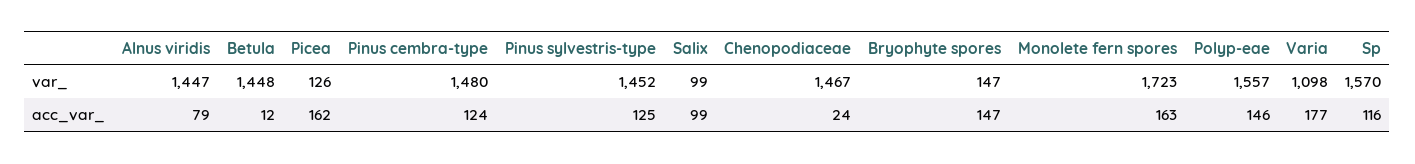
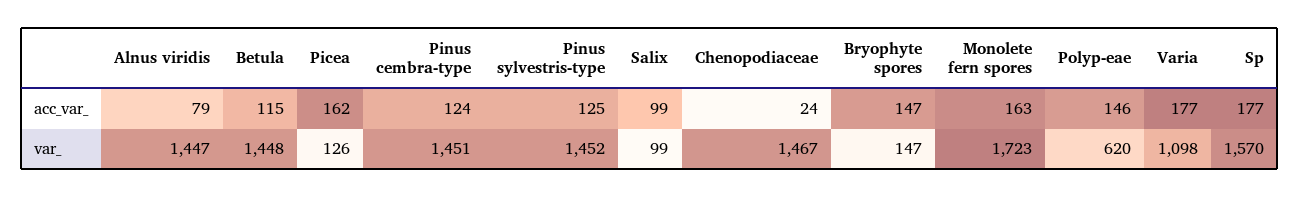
Pinus cembra-type, var_: 1480 -> 1451
Polyp-eae, var_: 1557 -> 620
Betula, acc_var_: 12 -> 115
Sp, acc_var_: 116 -> 177

